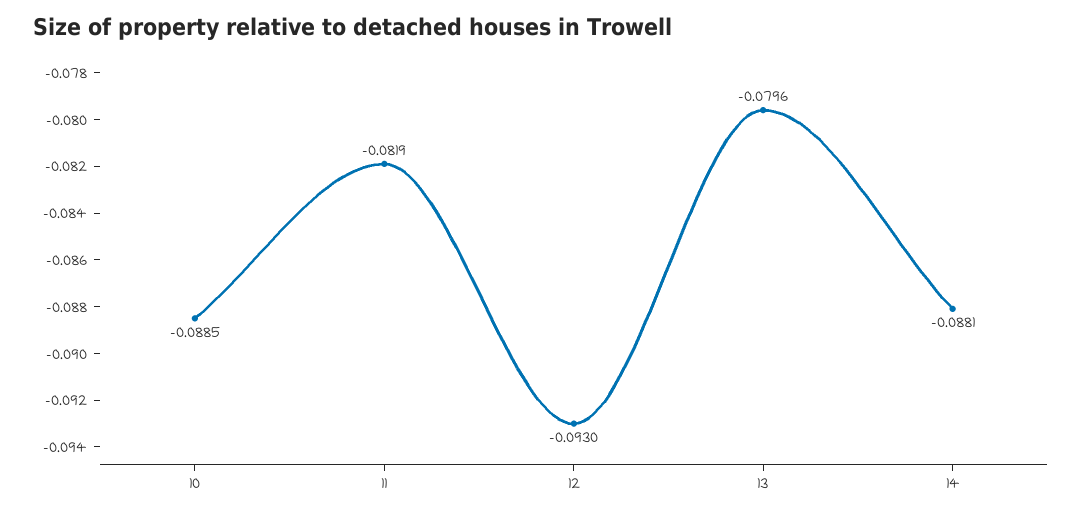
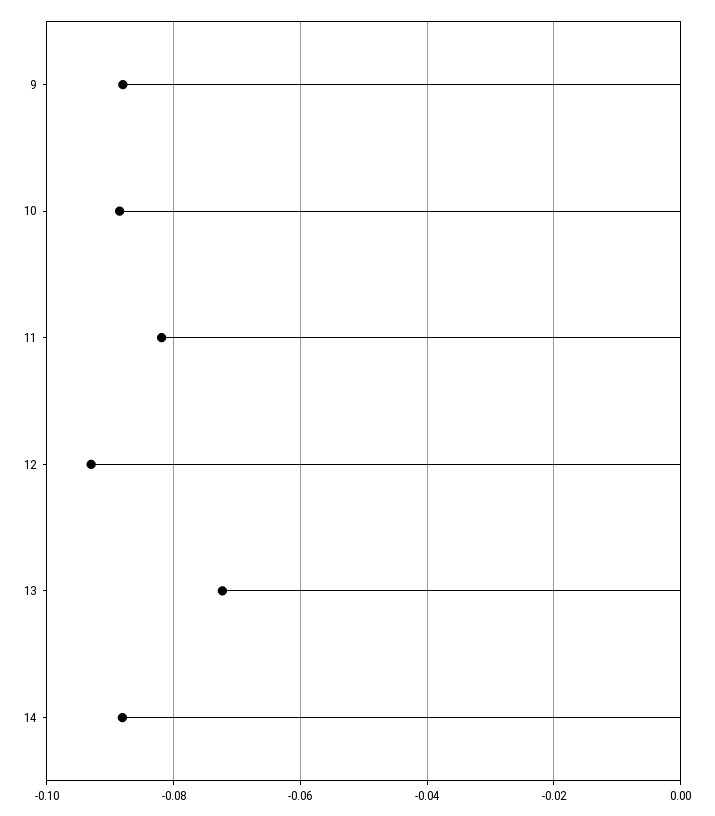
13: -0.0796 -> -0.072
9: none -> -0.088

